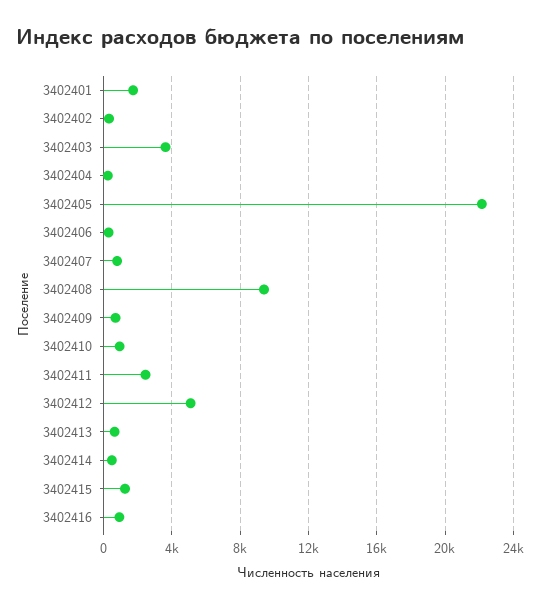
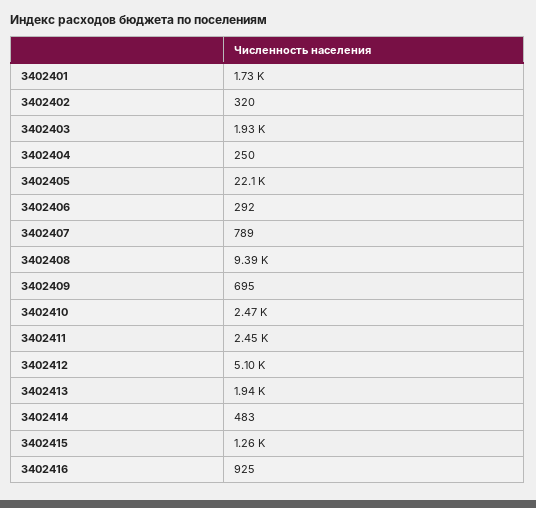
3402403: 3500 -> 1930
3402410: 1000 -> 2470
3402413: 500 -> 1940

